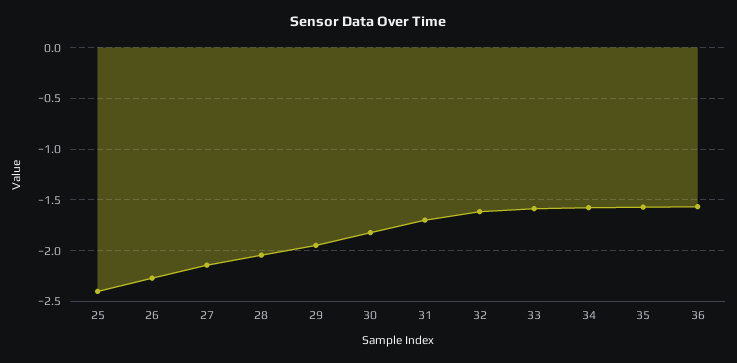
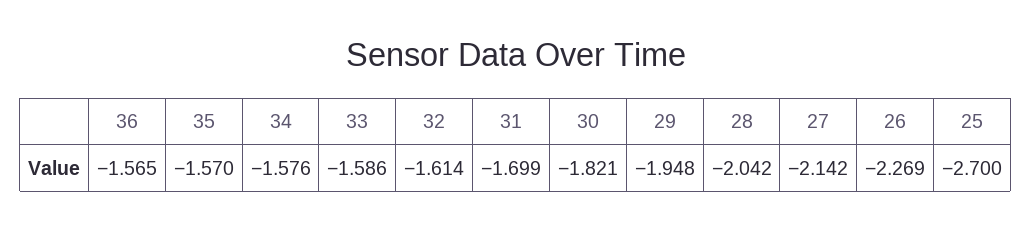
25: -2.4 -> -2.7

